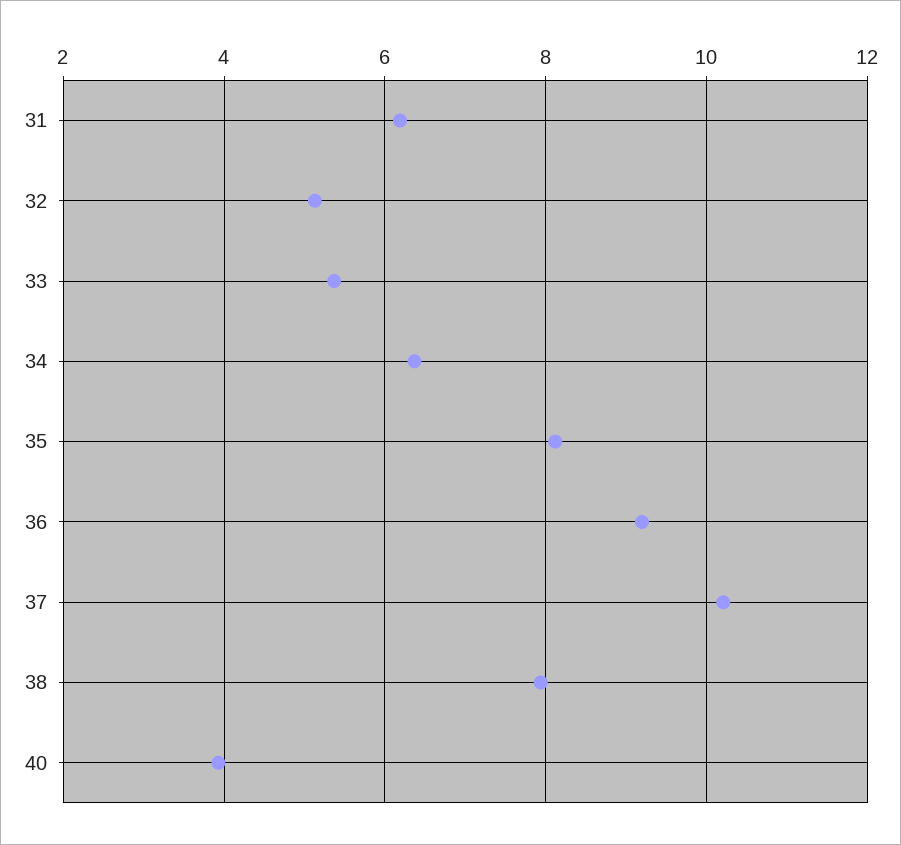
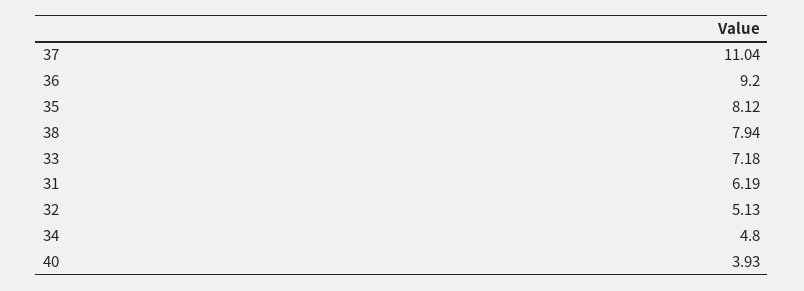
33: 5.4 -> 7.18
34: 6.4 -> 4.8
37: 10.2 -> 11.04

